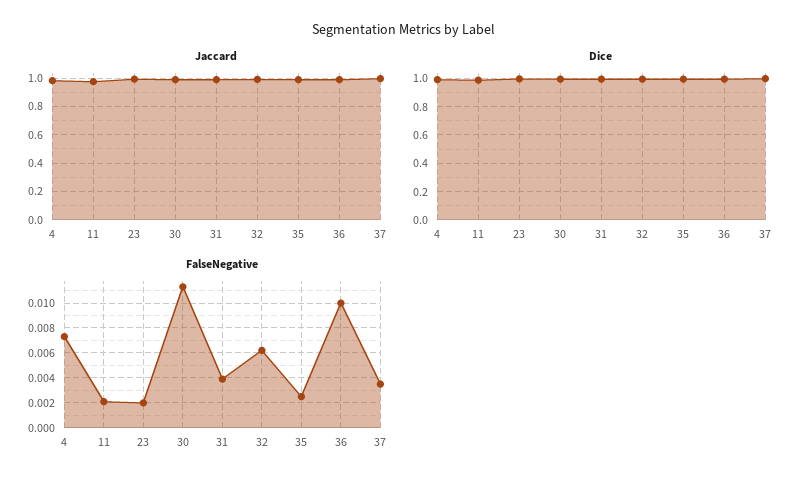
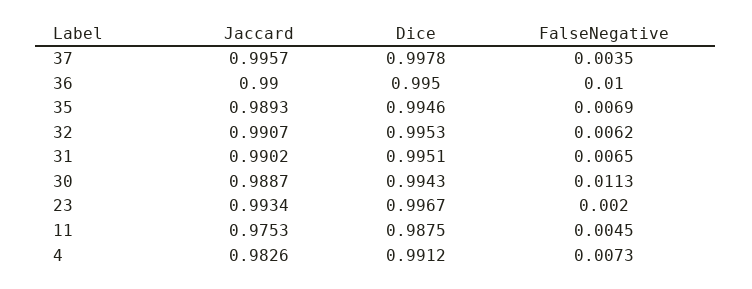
FalseNegative, 11: 0.002 -> 0.0045
FalseNegative, 31: 0.004 -> 0.0065
FalseNegative, 35: 0.0025 -> 0.0069

